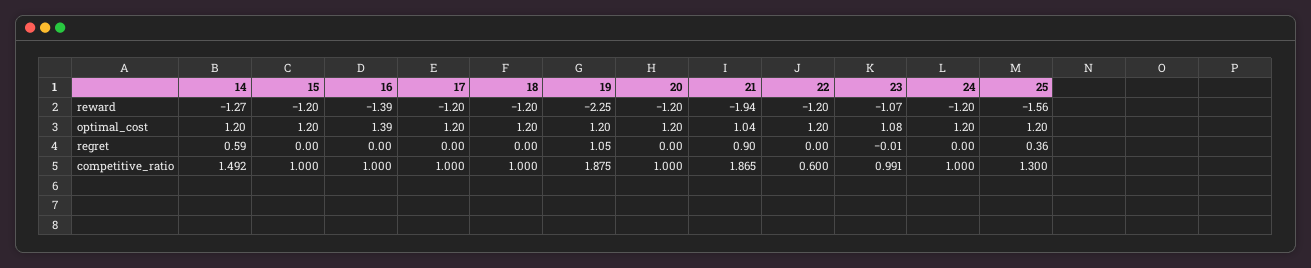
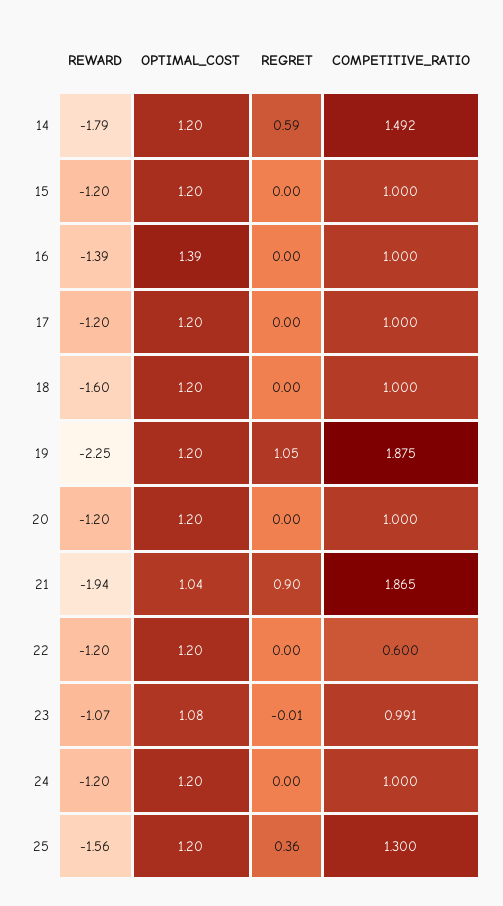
14, reward: -1.27 -> -1.79
18, reward: -1.2 -> -1.6

